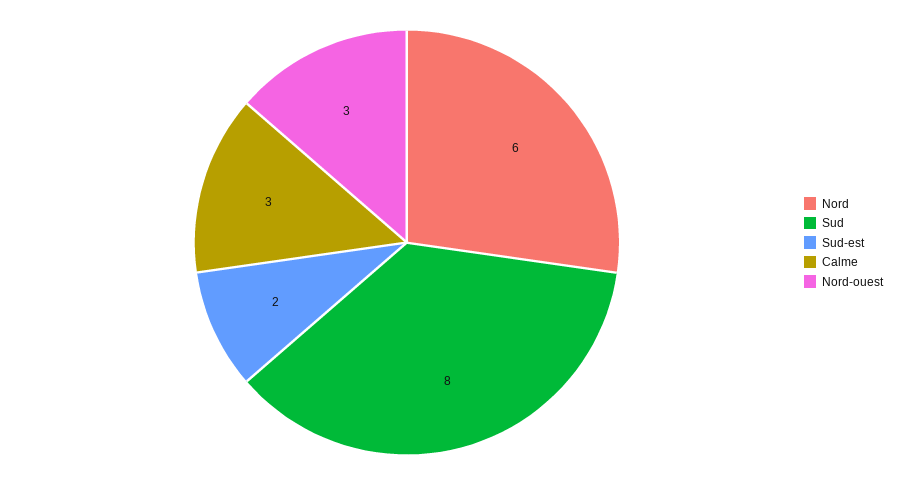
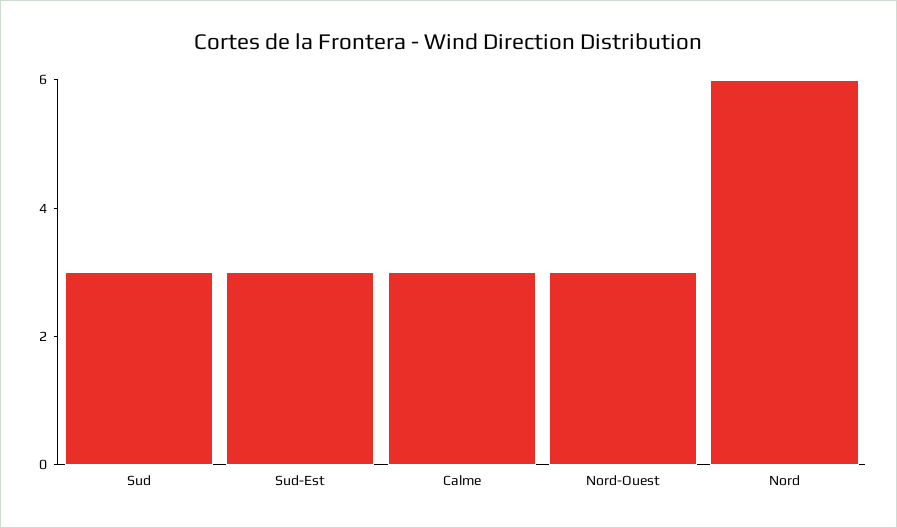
Sud: 8 -> 3
Sud-est: 2 -> 3

